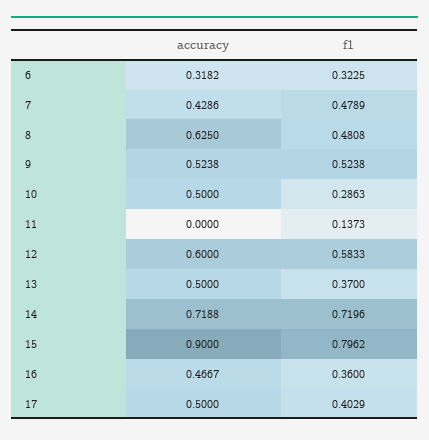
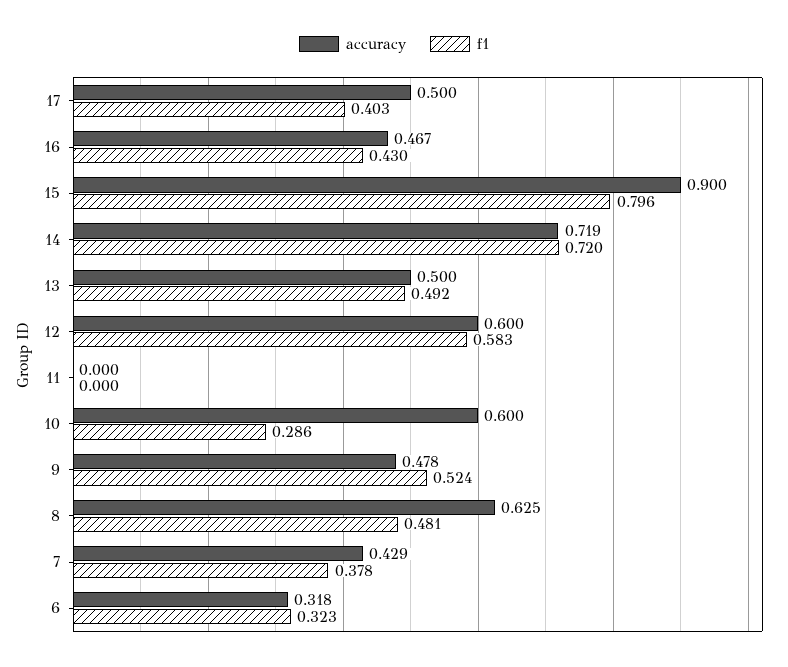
f1, 7: 0.4789 -> 0.378
accuracy, 9: 0.5238 -> 0.478
accuracy, 10: 0.5 -> 0.6
f1, 11: 0.1373 -> 0
f1, 13: 0.37 -> 0.492
f1, 16: 0.36 -> 0.43

